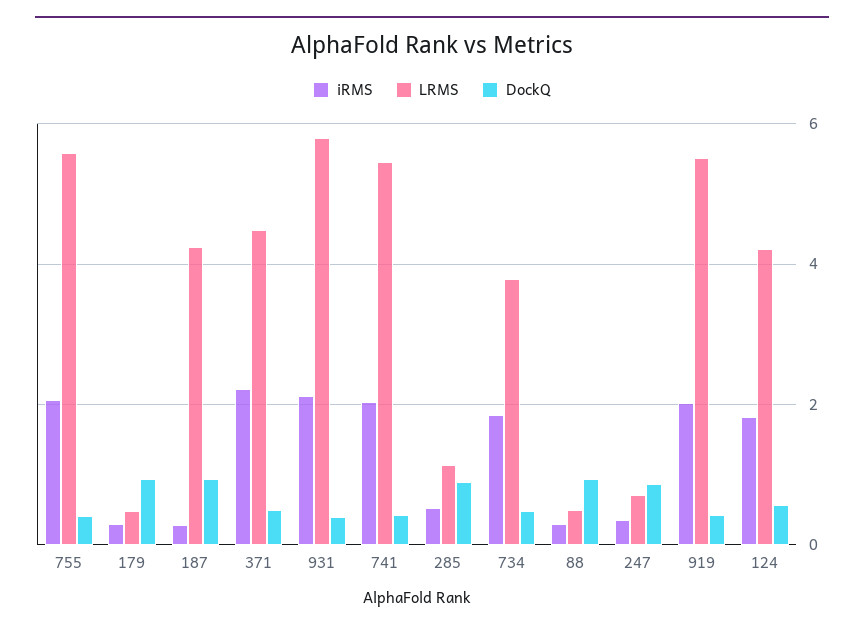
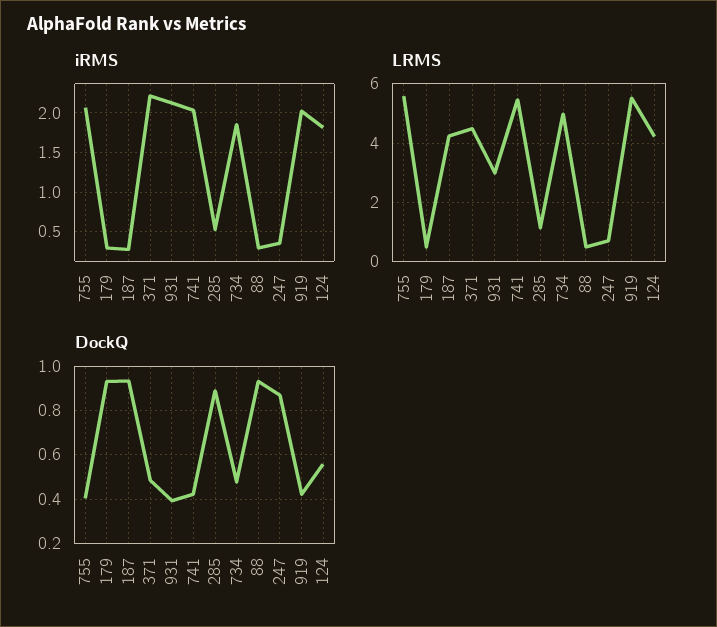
LRMS, 931: 5.8 -> 3
LRMS, 734: 3.8 -> 5

